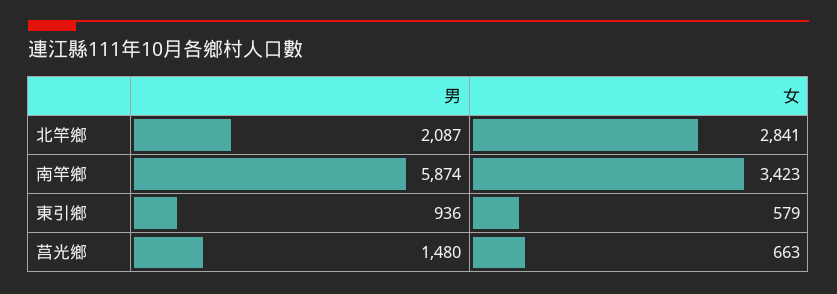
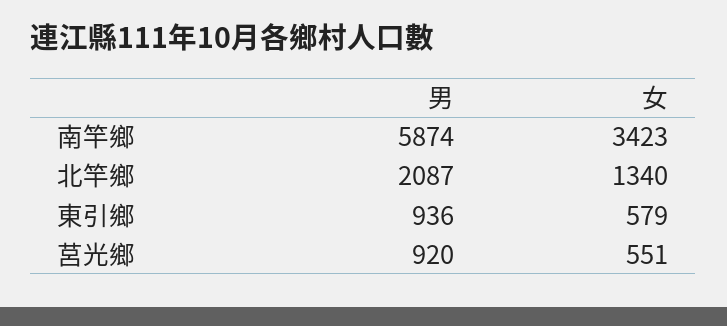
女, 北竿鄉: 2841 -> 1340
男, 莒光鄉: 1480 -> 920
女, 莒光鄉: 663 -> 551

